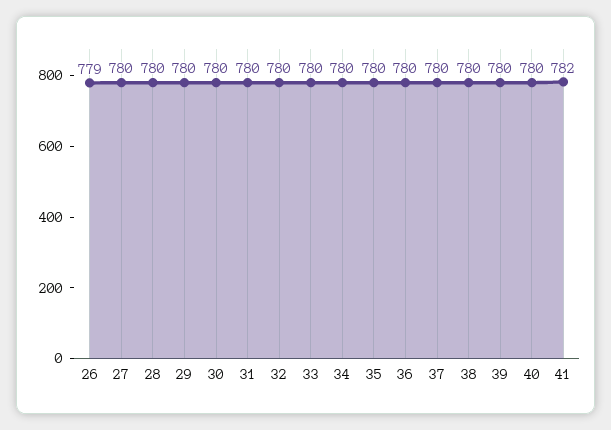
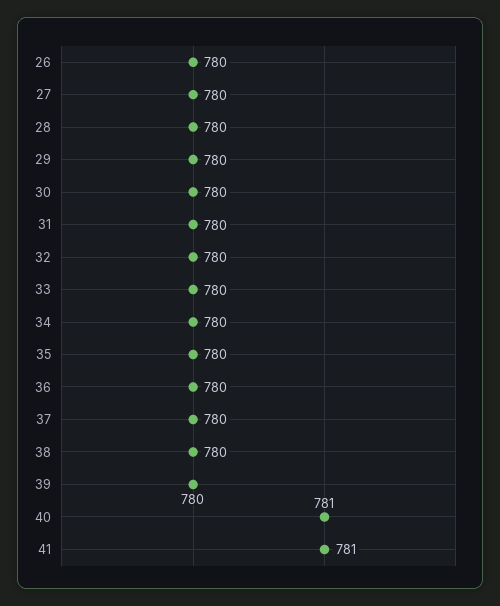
26: 779 -> 780
40: 780 -> 781
41: 782 -> 781

